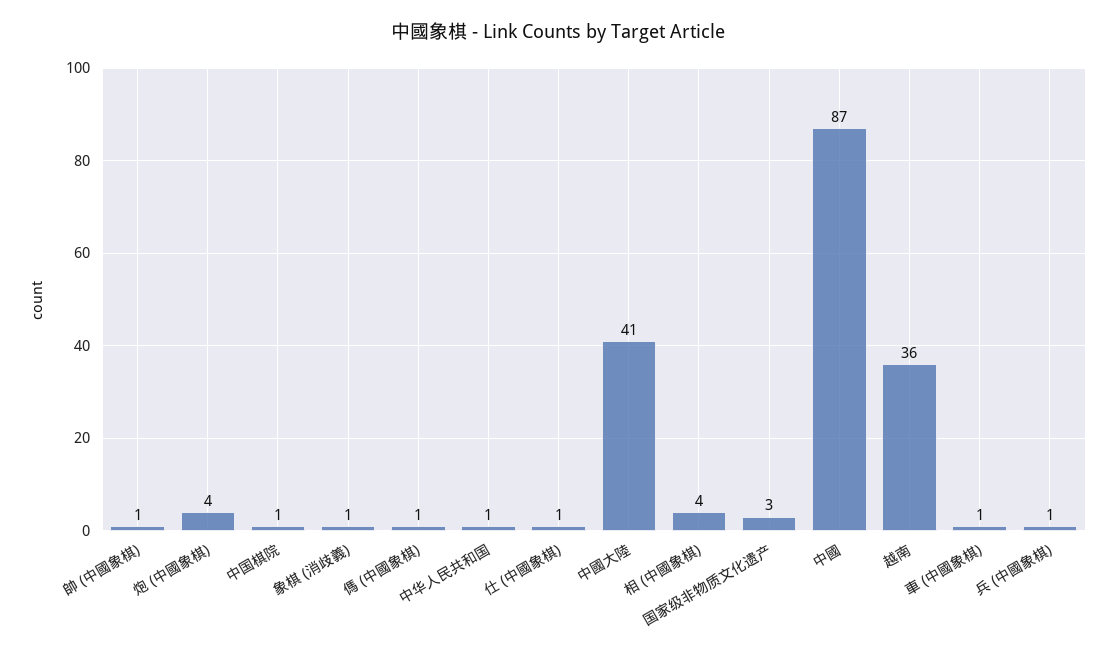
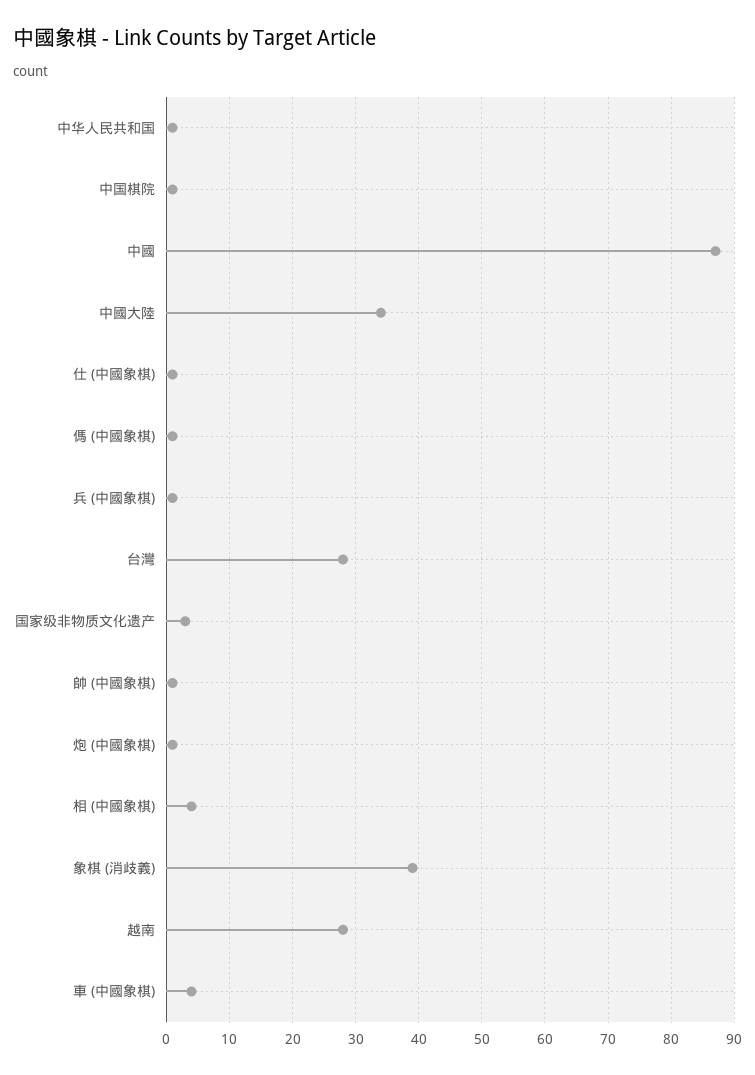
炮 (中國象棋): 4 -> 1
象棋 (消歧義): 1 -> 39
中國大陸: 41 -> 34
越南: 36 -> 28
車 (中國象棋): 1 -> 4
台灣: none -> 28

